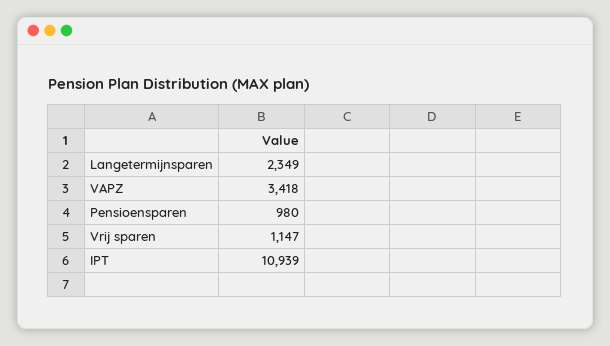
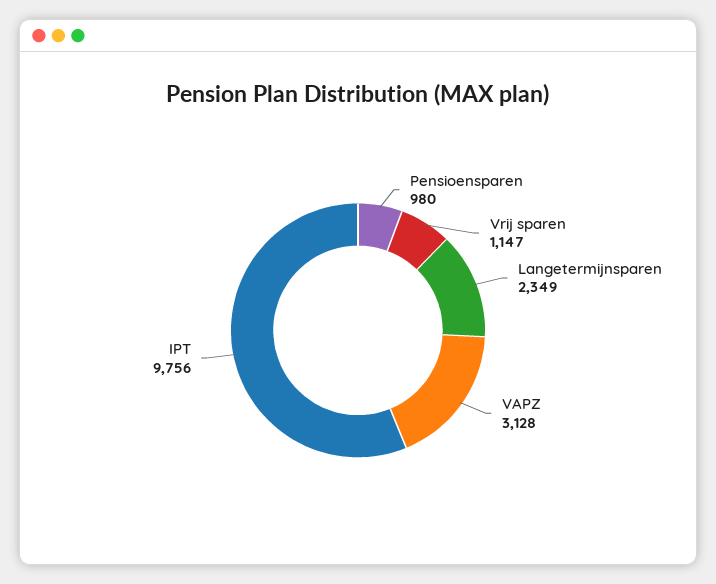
VAPZ: 3418 -> 3128
IPT: 10939 -> 9756

